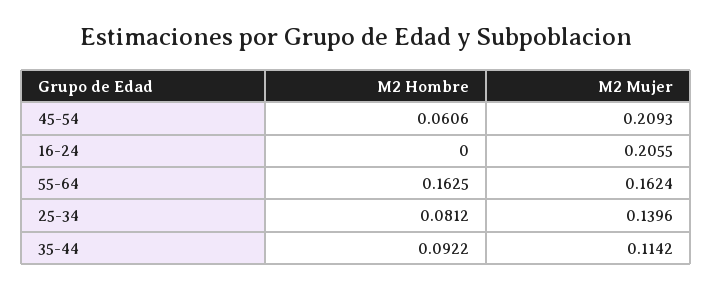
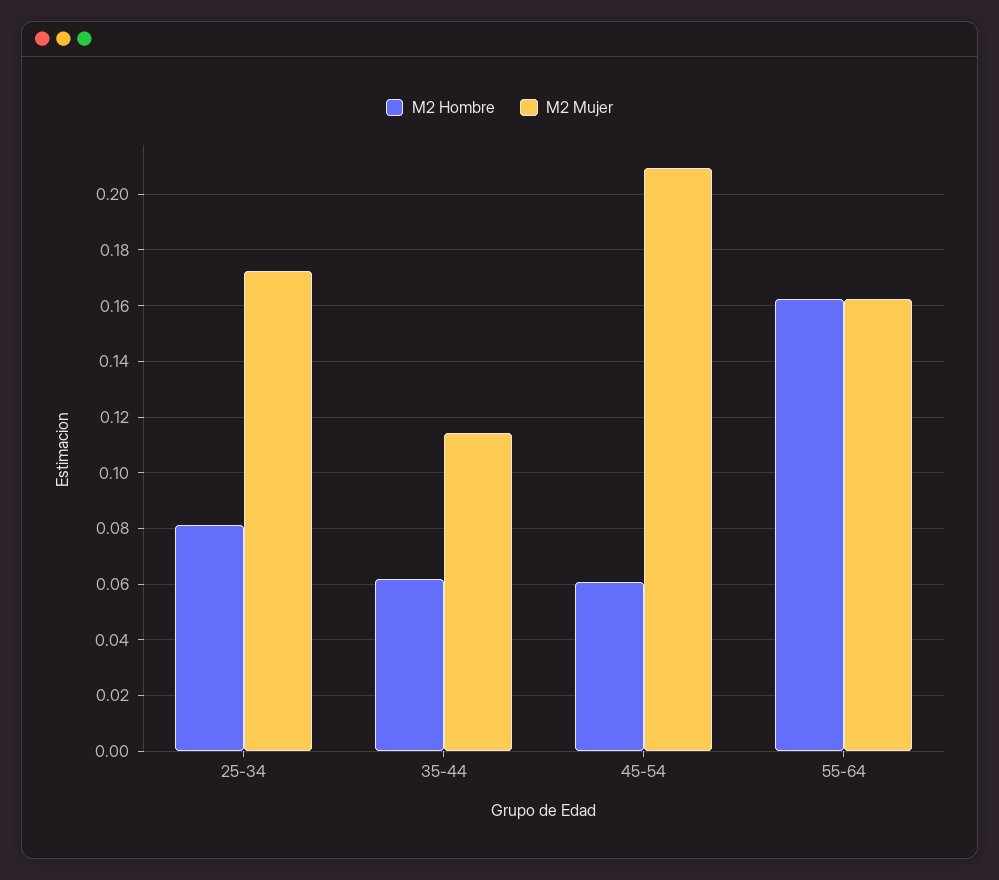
M2 Hombre, 16-24: 0 -> none
M2 Mujer, 16-24: 0.2055 -> none
M2 Mujer, 25-34: 0.1396 -> 0.1725
M2 Hombre, 35-44: 0.0922 -> 0.0625

